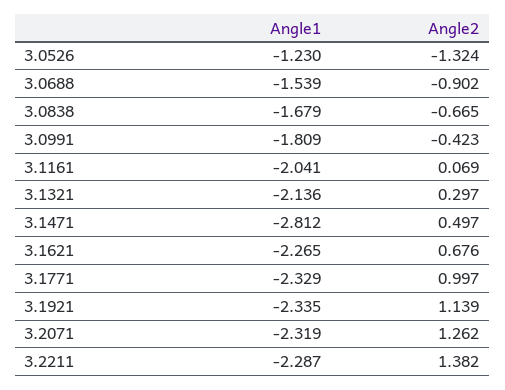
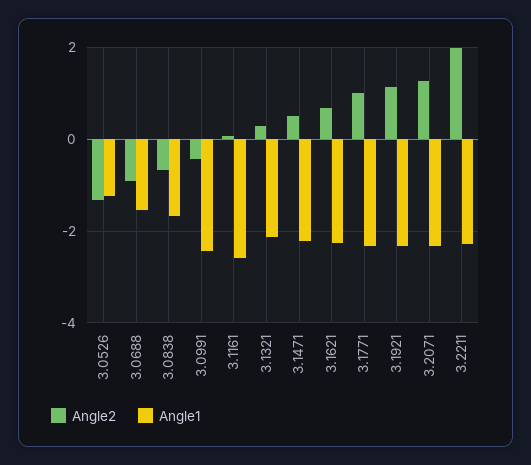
Angle1, 3.0991: -1.809 -> -2.4
Angle1, 3.1161: -2.041 -> -2.6
Angle1, 3.1471: -2.812 -> -2.2
Angle2, 3.2211: 1.382 -> 2

